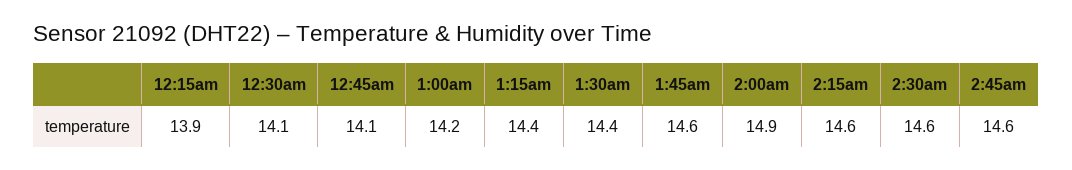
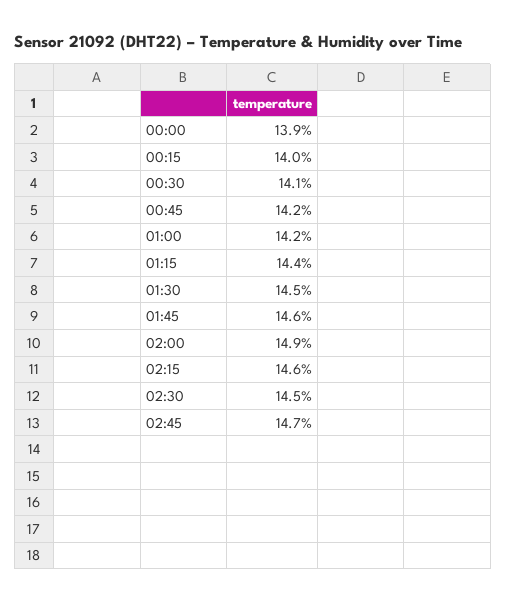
12:15am: 13.9 -> 14
12:45am: 14.1 -> 14.2
1:30am: 14.4 -> 14.5
2:30am: 14.6 -> 14.5
2:45am: 14.6 -> 14.7
00:00: none -> 13.9

